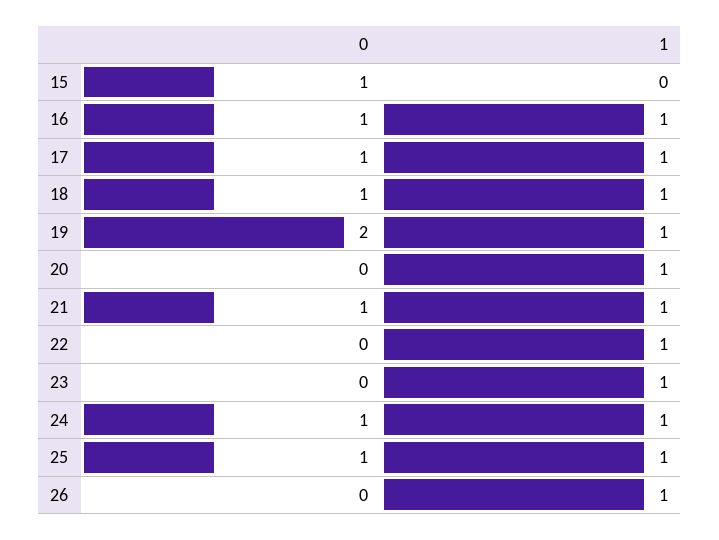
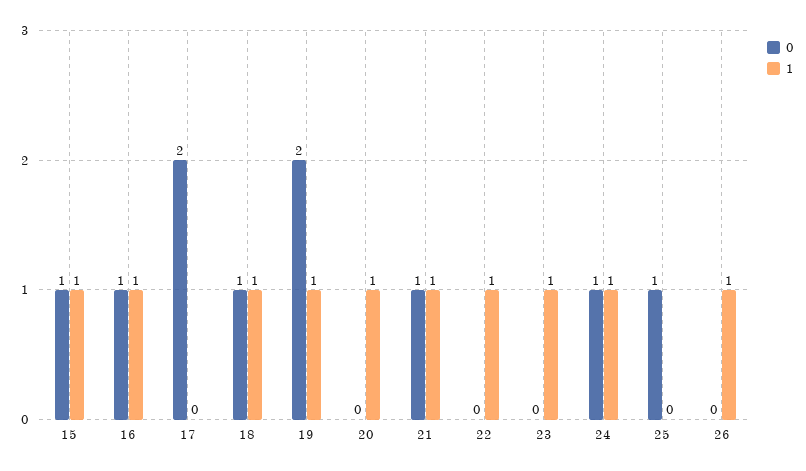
1, 15: 0 -> 1
0, 17: 1 -> 2
1, 17: 1 -> 0
1, 25: 1 -> 0

